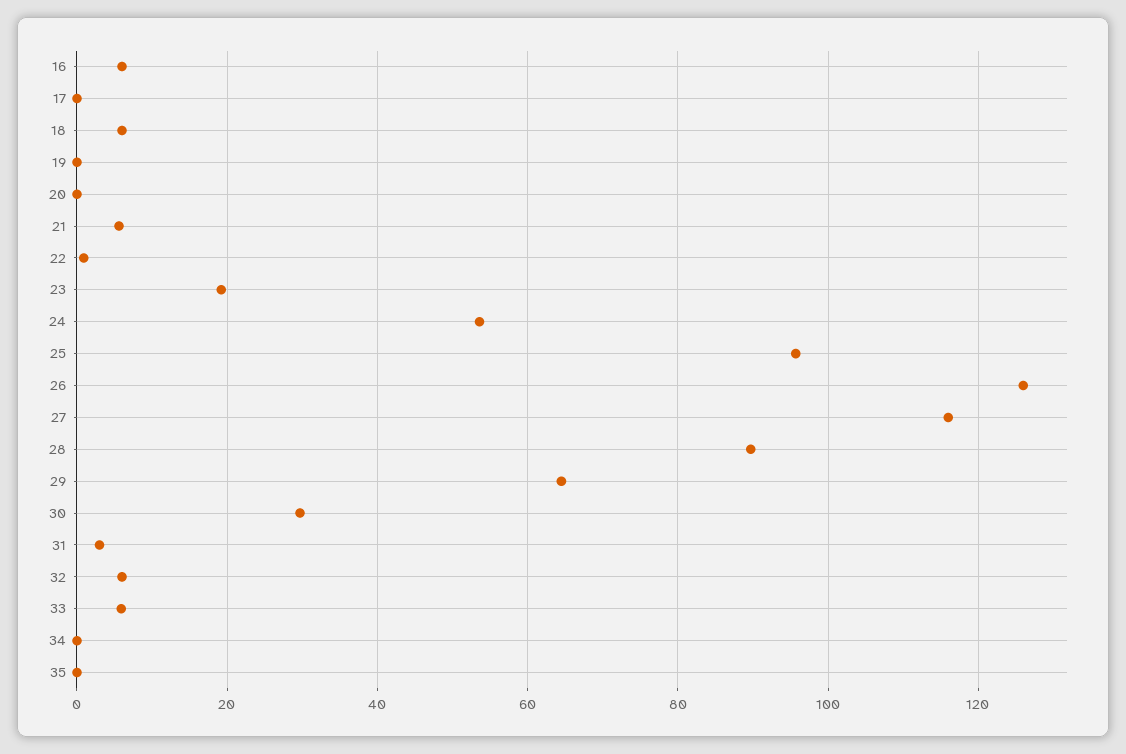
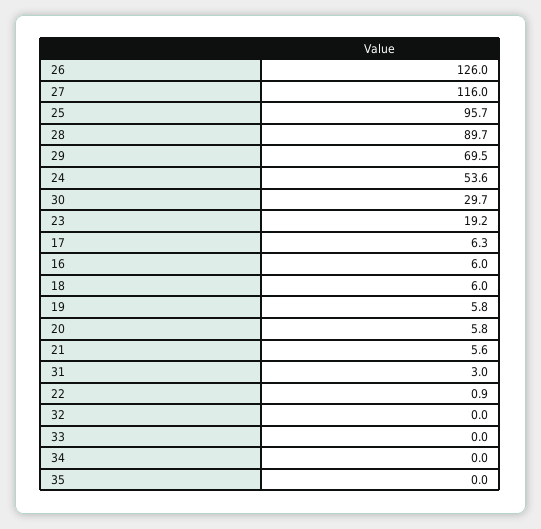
17: 0 -> 6.3
19: 0 -> 5.8
20: 0 -> 5.8
29: 64 -> 69.5
32: 6 -> 0
33: 6 -> 0

